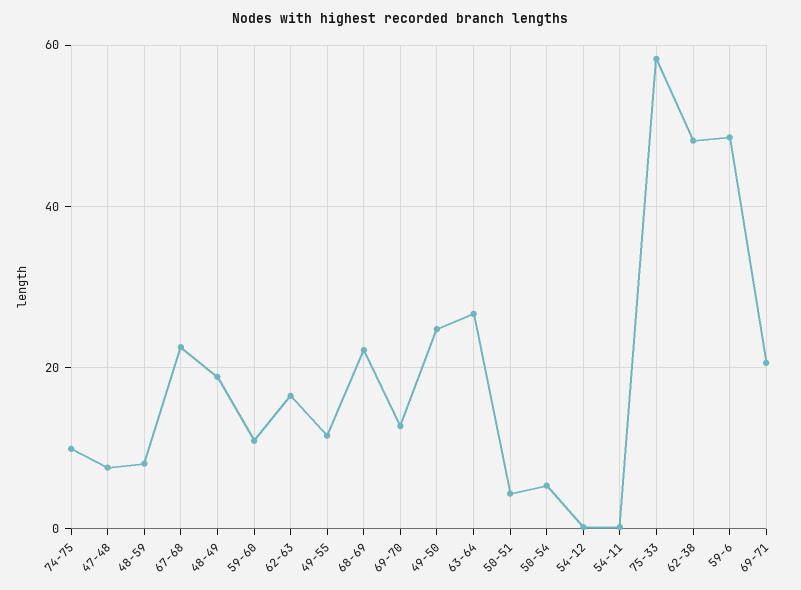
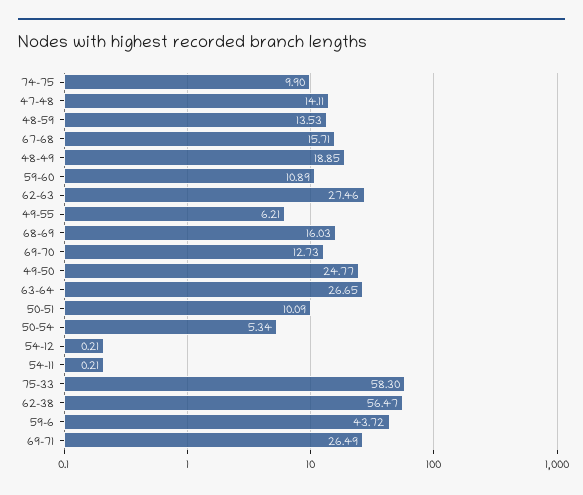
47-48: 8 -> 14.11
48-59: 8 -> 13.53
67-68: 22 -> 15.71
62-63: 16 -> 27.46
49-55: 12 -> 6.21
68-69: 22 -> 16.03
50-51: 4 -> 10.09
62-38: 48 -> 56.47
59-6: 48 -> 43.72
69-71: 20 -> 26.49

